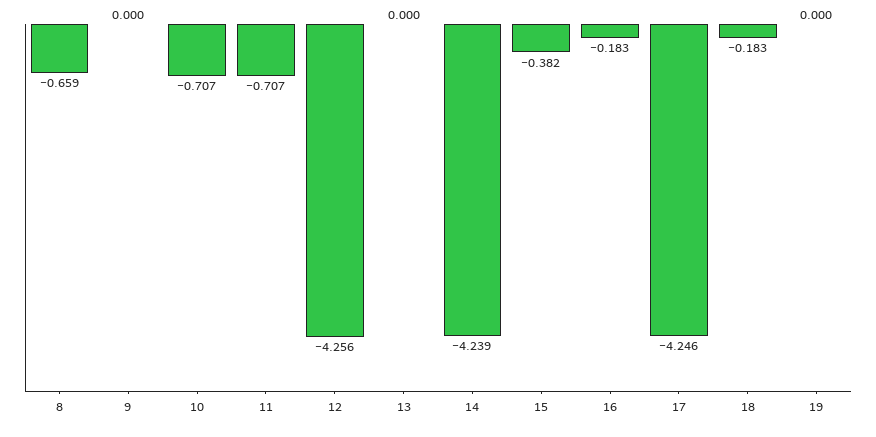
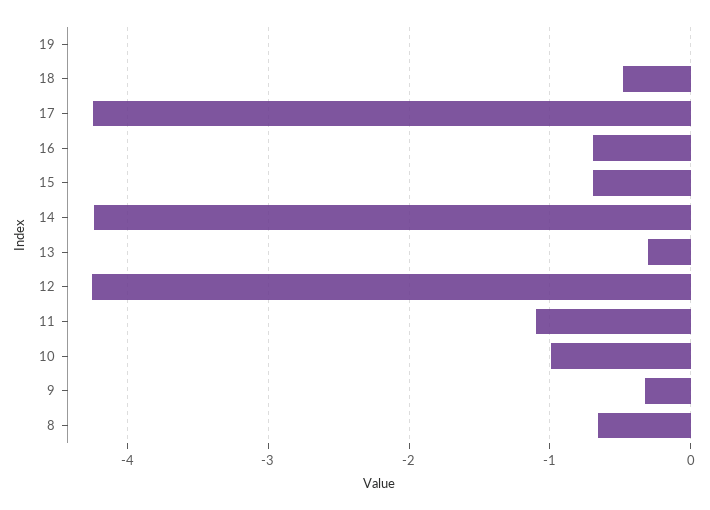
9: 0 -> -0.3
10: -0.707 -> -1
11: -0.707 -> -1.1
13: 0 -> -0.3
15: -0.382 -> -0.7
16: -0.183 -> -0.7
18: -0.183 -> -0.5

